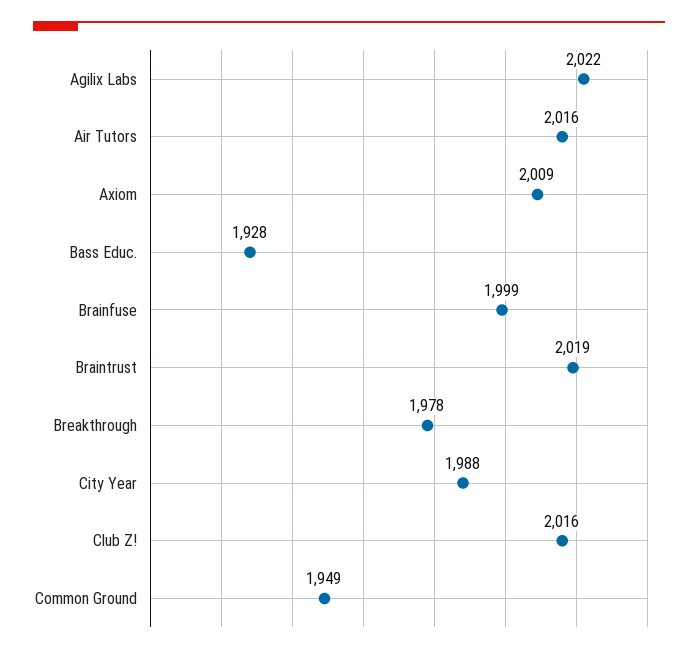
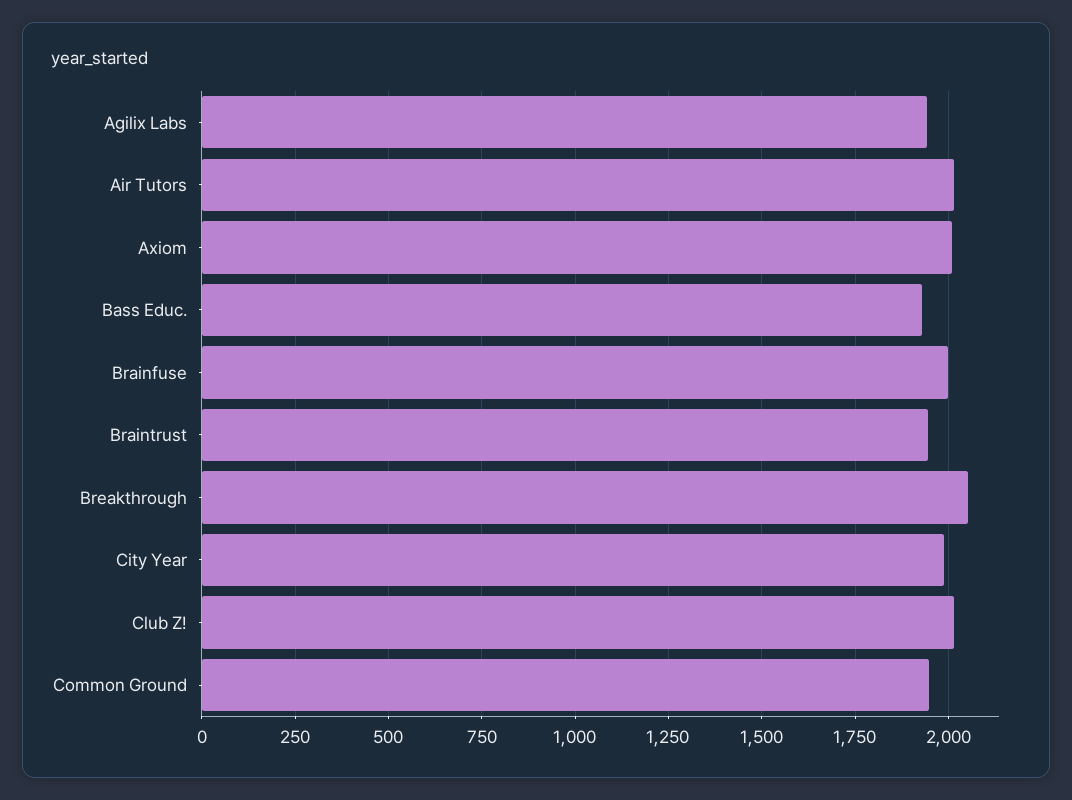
Agilix Labs: 2022 -> 1950
Braintrust: 2019 -> 1950
Breakthrough: 1978 -> 2050

